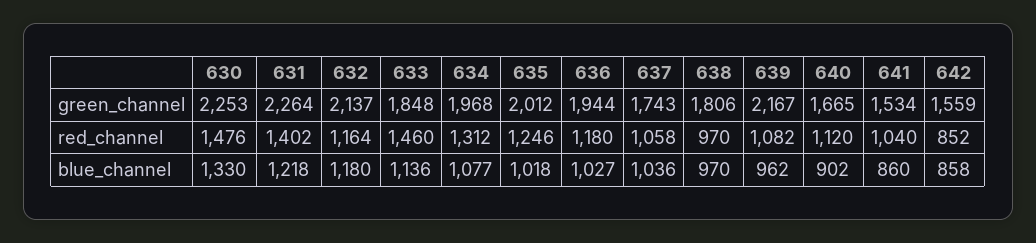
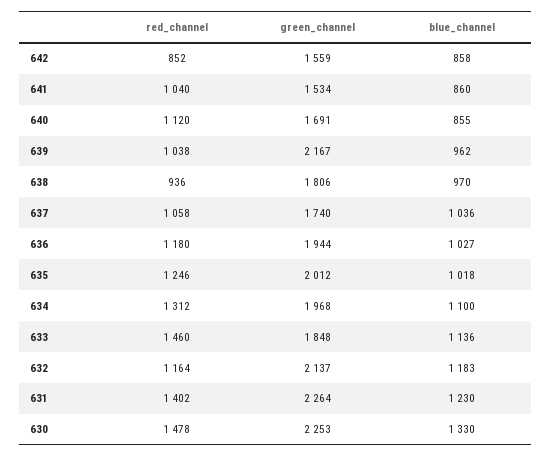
637, green_channel: 1743 -> 1740
640, green_channel: 1665 -> 1691
630, red_channel: 1476 -> 1478
638, red_channel: 970 -> 936
639, red_channel: 1082 -> 1038
631, blue_channel: 1218 -> 1230
632, blue_channel: 1180 -> 1183
634, blue_channel: 1077 -> 1100
640, blue_channel: 902 -> 855

